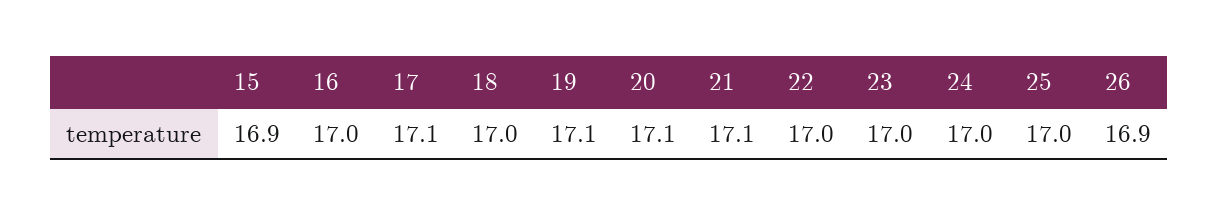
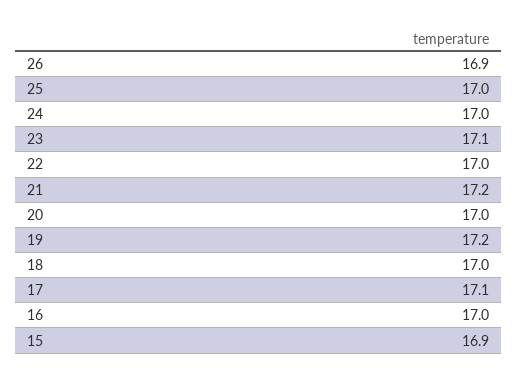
19: 17.1 -> 17.2
20: 17.1 -> 17
21: 17.1 -> 17.2
23: 17 -> 17.1

